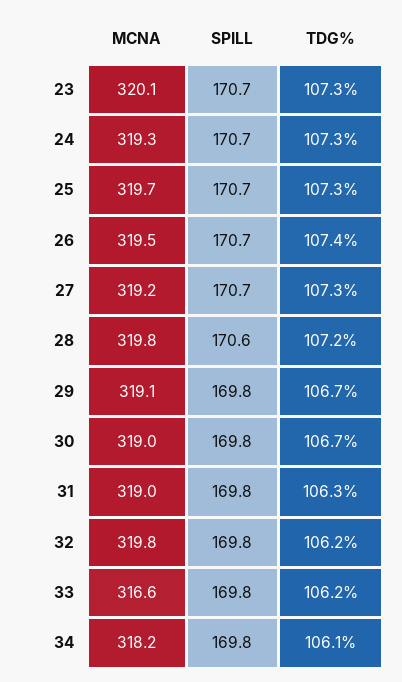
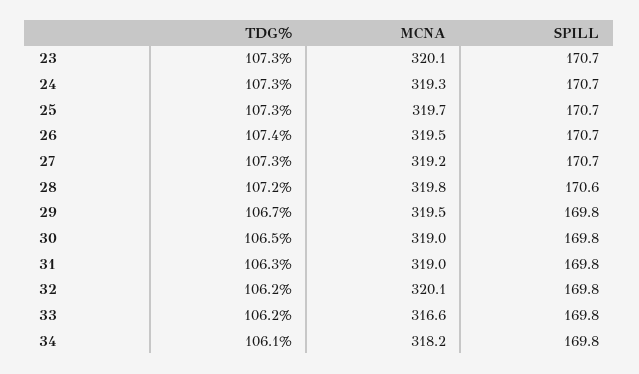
MCNA, 29: 319.1 -> 319.5
TDG%, 30: 106.7 -> 106.5
MCNA, 32: 319.8 -> 320.1

